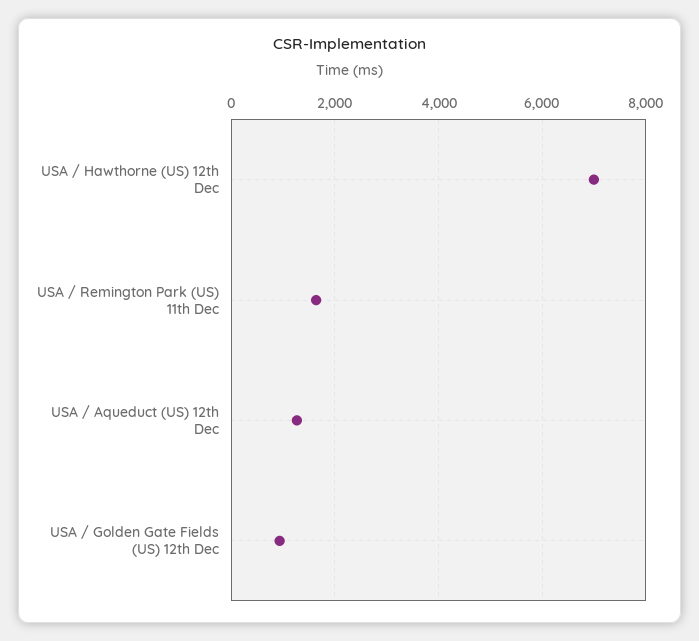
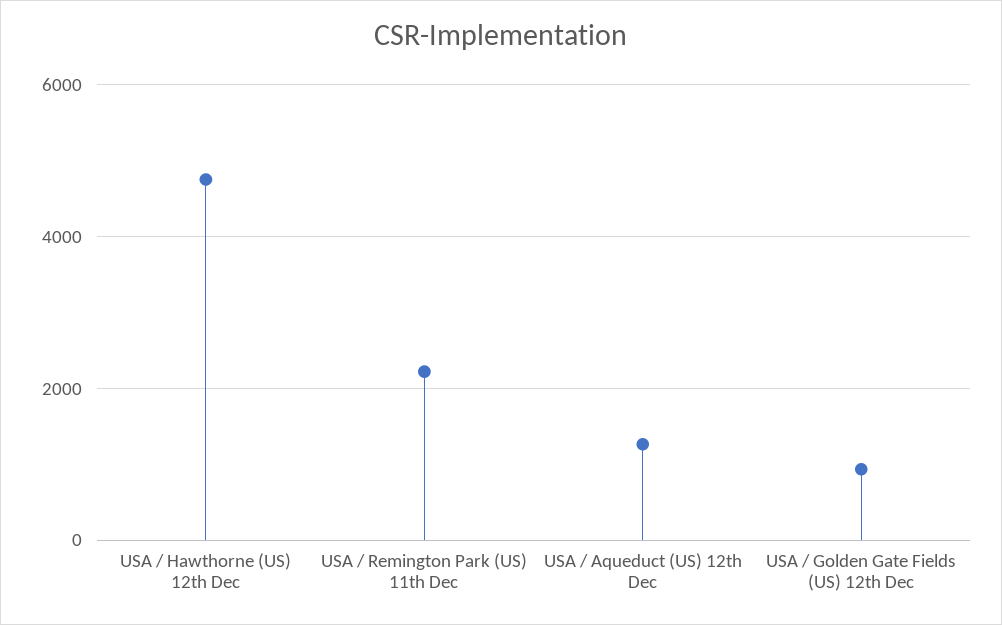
USA / Hawthorne (US) 12th Dec: 7000 -> 4800
USA / Remington Park (US) 11th Dec: 1600 -> 2200

